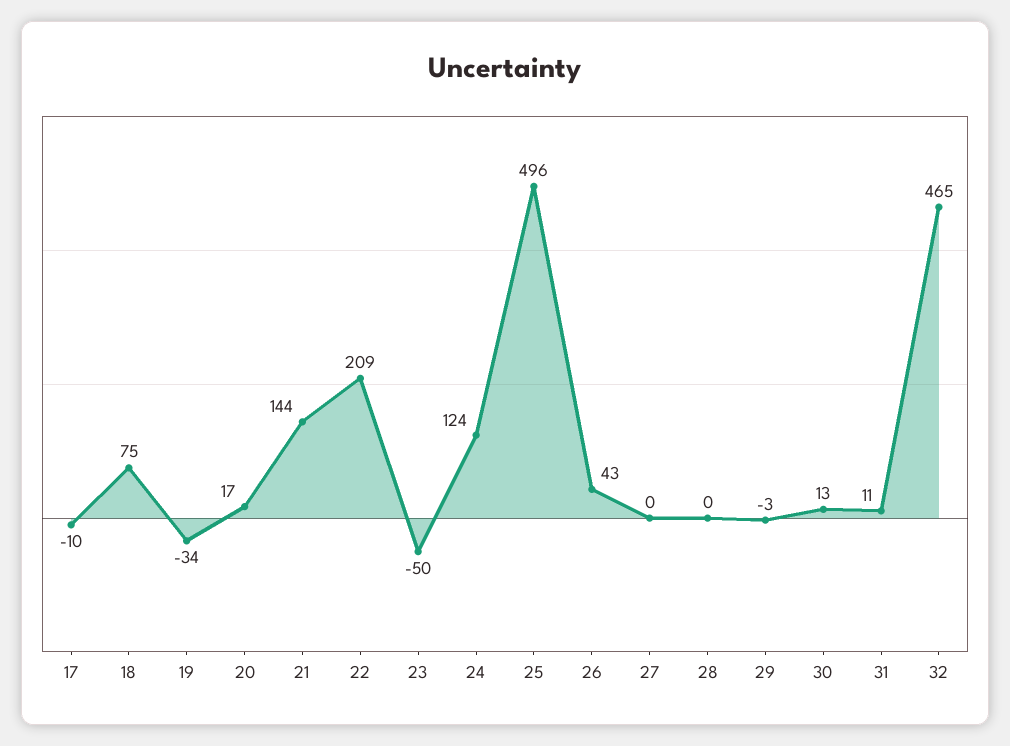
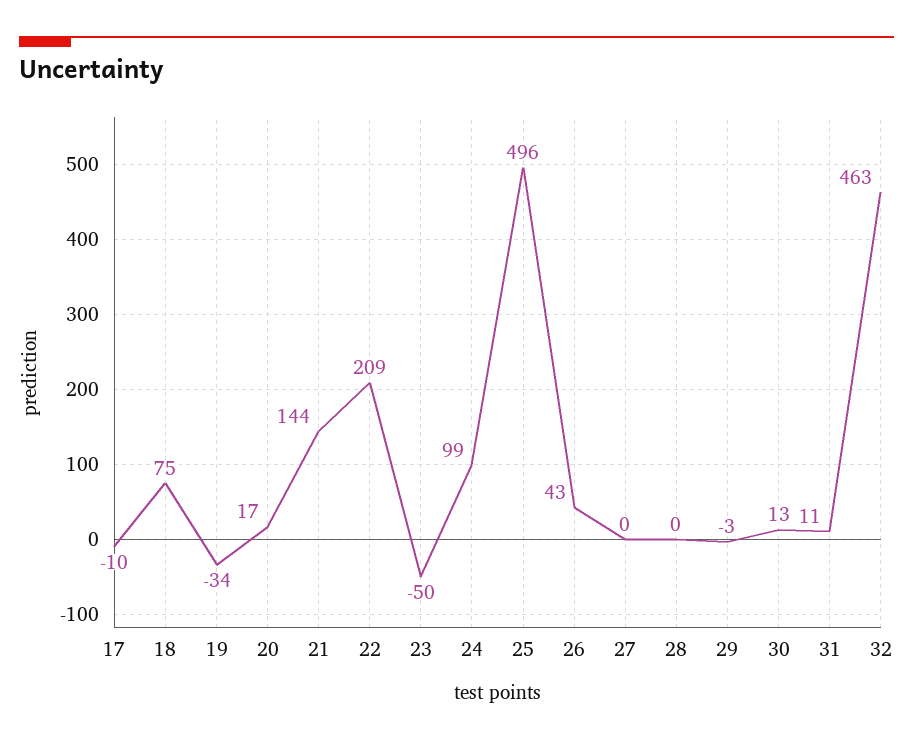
24: 124 -> 99
32: 465 -> 463

